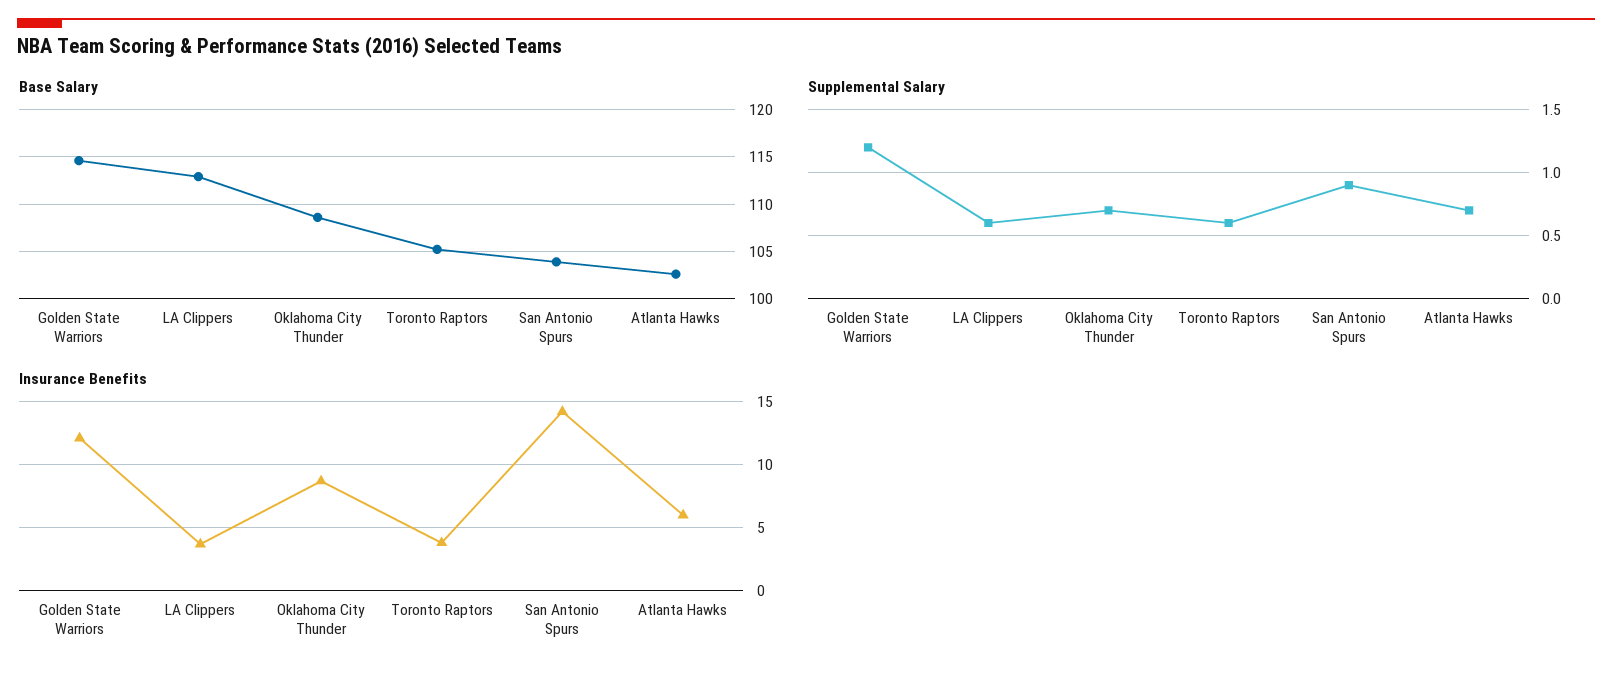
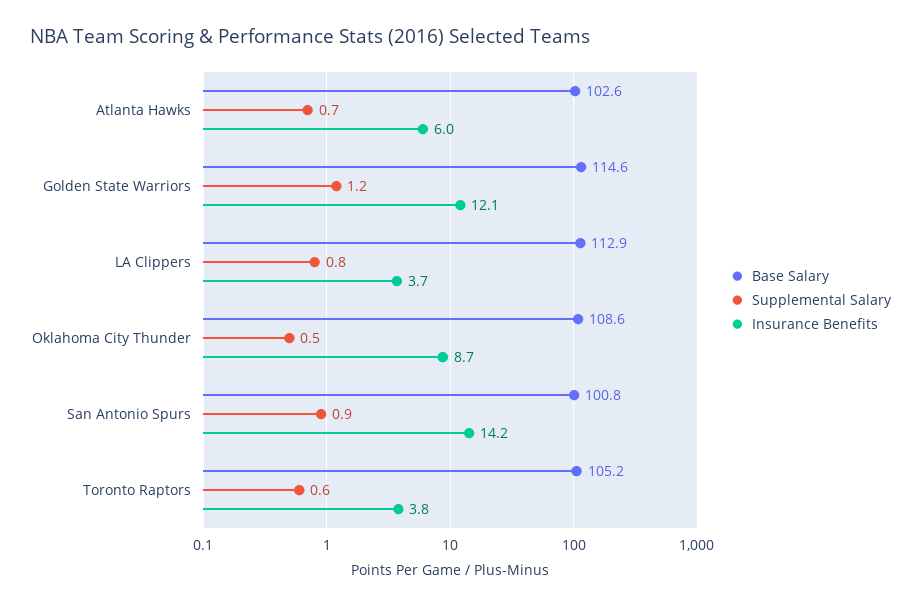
Base Salary, San Antonio Spurs: 104 -> 100.8
Supplemental Salary, LA Clippers: 0.6 -> 0.8
Supplemental Salary, Oklahoma City Thunder: 0.7 -> 0.5

